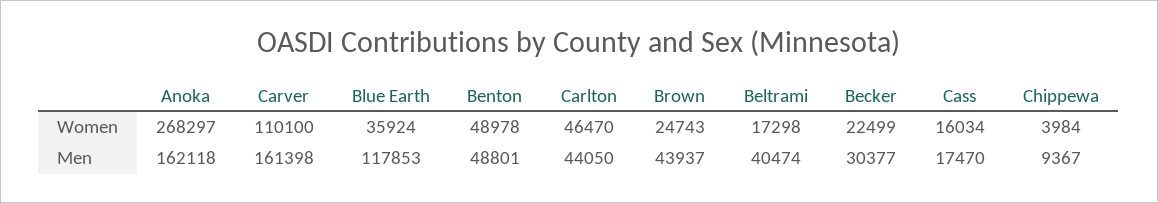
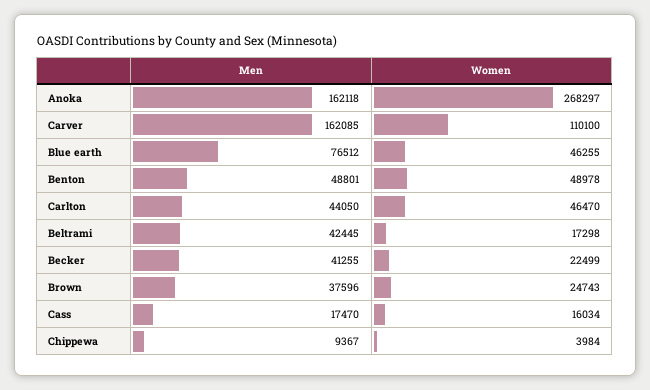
Blue Earth, Women: 35924 -> 46255
Carver, Men: 161398 -> 162085
Blue Earth, Men: 117853 -> 76512
Brown, Men: 43937 -> 37596
Beltrami, Men: 40474 -> 42445
Becker, Men: 30377 -> 41255

